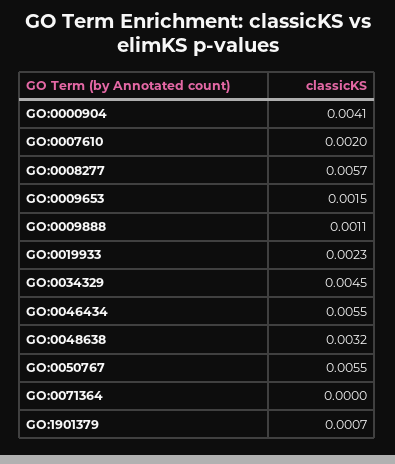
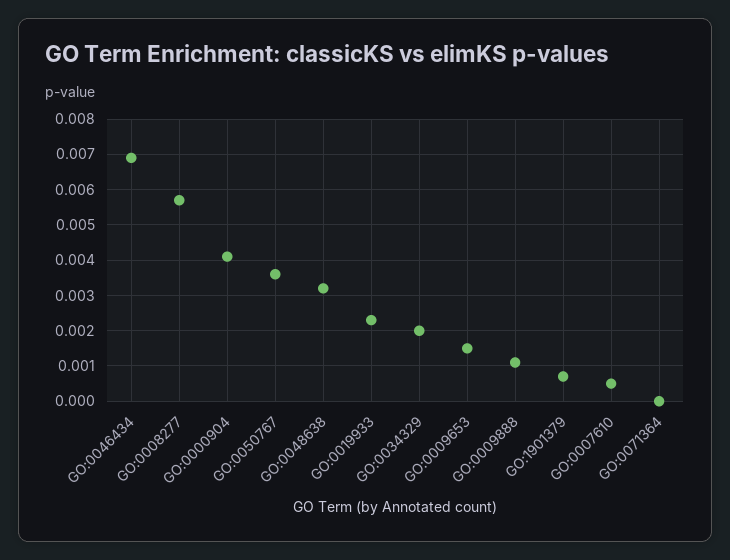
GO:0007610: 0.002 -> 0.0005
GO:0034329: 0.0045 -> 0.002
GO:0046434: 0.0055 -> 0.007
GO:0050767: 0.0055 -> 0.0035

